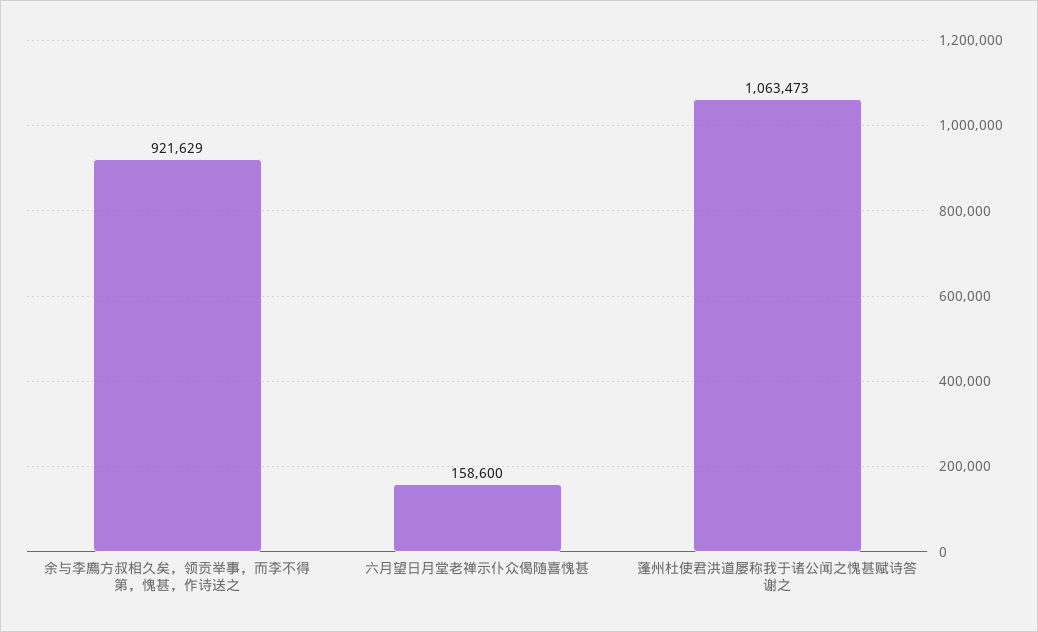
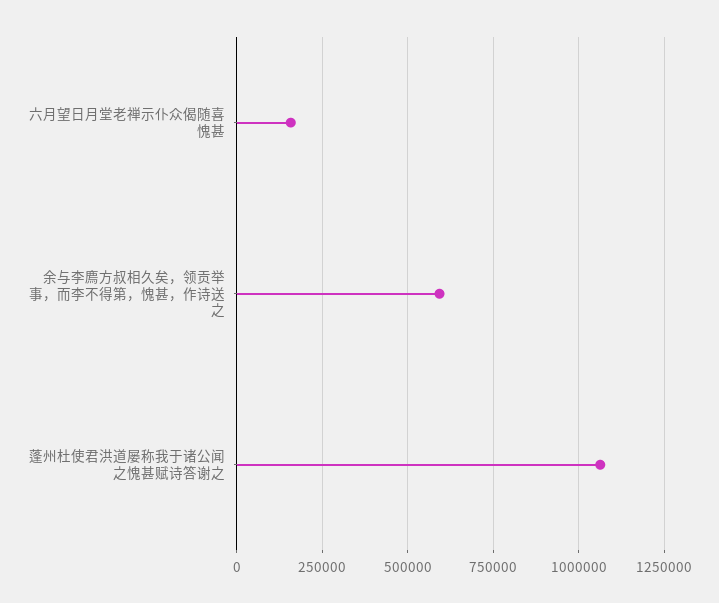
余与李廌方叔相久矣，领贡举事，而李不得第，愧甚，作诗送之: 921629 -> 600000

